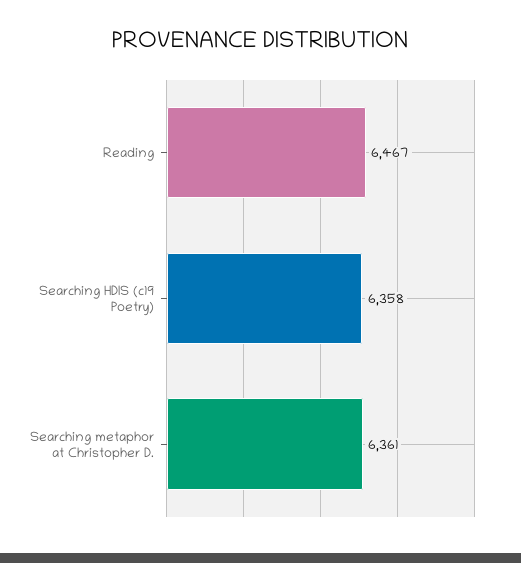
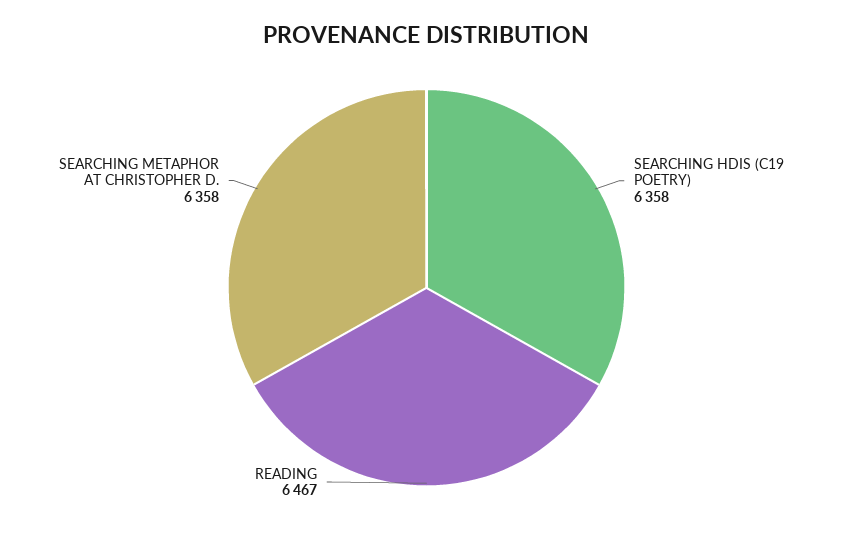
Searching metaphor at Christopher D.: 6361 -> 6358

